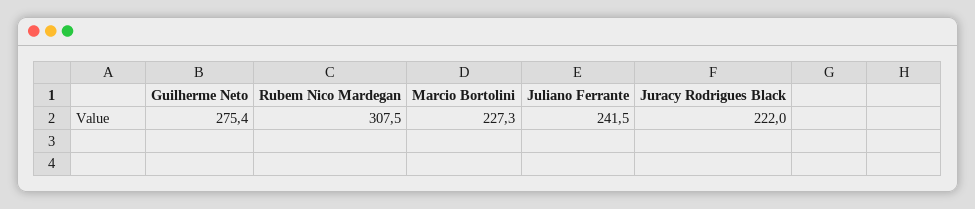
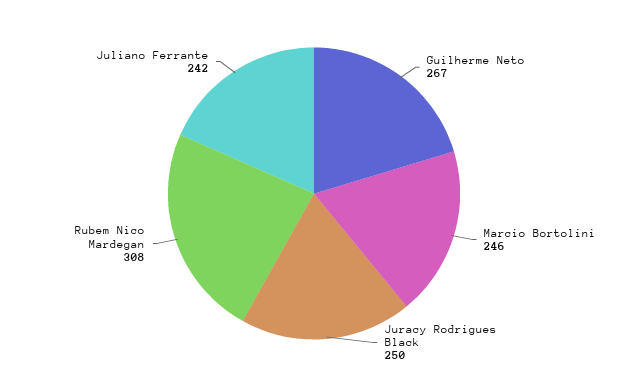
Guilherme Neto: 275.4 -> 267
Marcio Bortolini: 227.3 -> 246
Juracy Rodrigues Black: 222 -> 250

